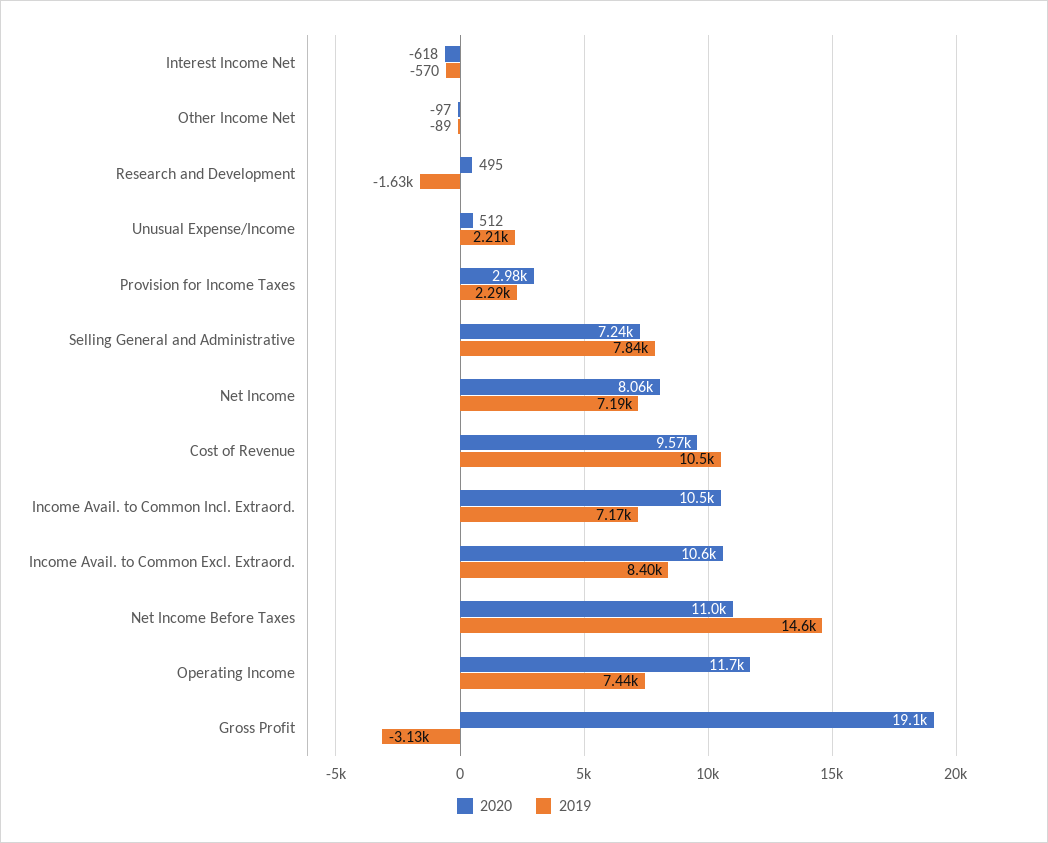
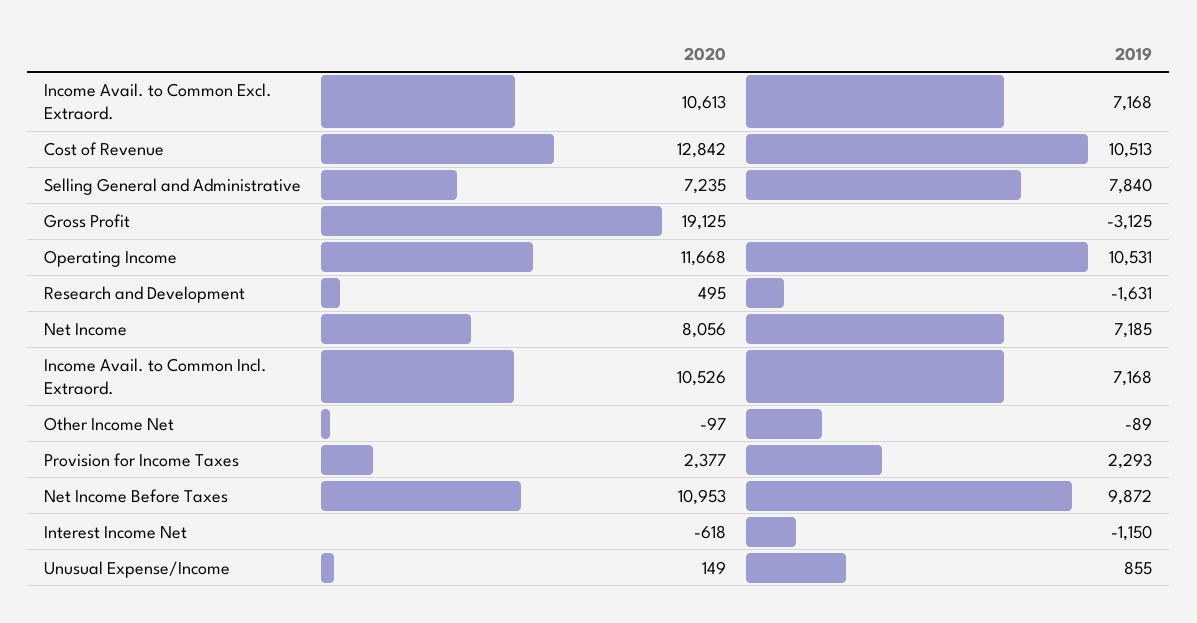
2019, Interest Income Net: -570 -> -1150
2020, Unusual Expense/Income: 512 -> 149
2019, Unusual Expense/Income: 2210 -> 855
2020, Provision for Income Taxes: 2980 -> 2377
2020, Cost of Revenue: 9570 -> 12842
2019, Income Avail. to Common Excl. Extraord.: 8400 -> 7168
2019, Net Income Before Taxes: 14600 -> 9872
2019, Operating Income: 7440 -> 10531

